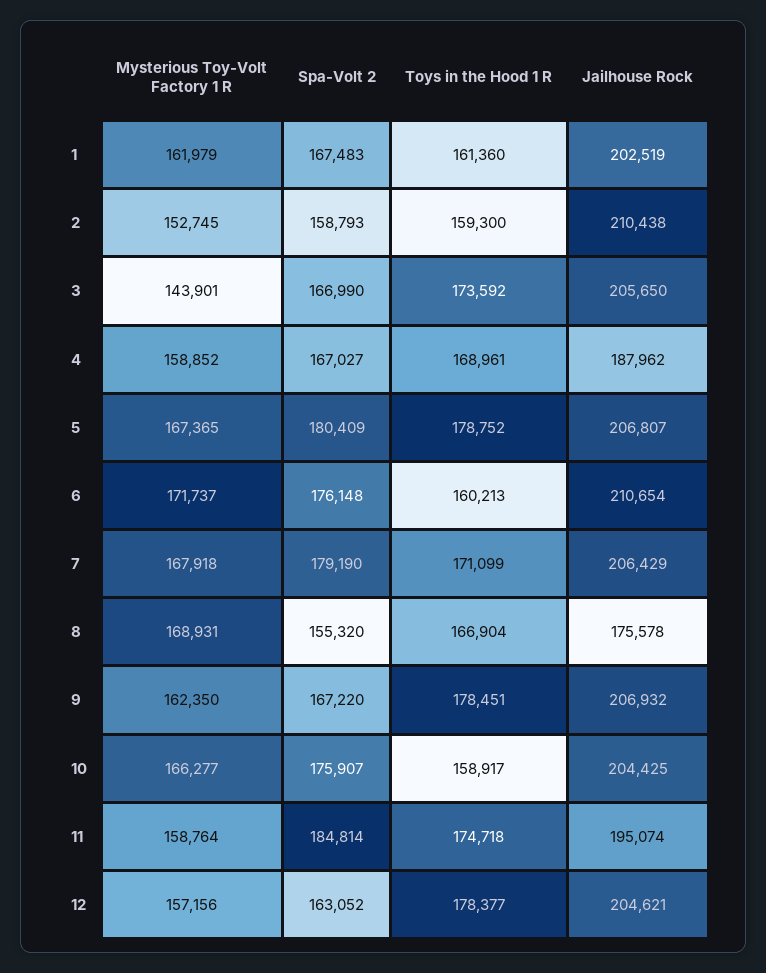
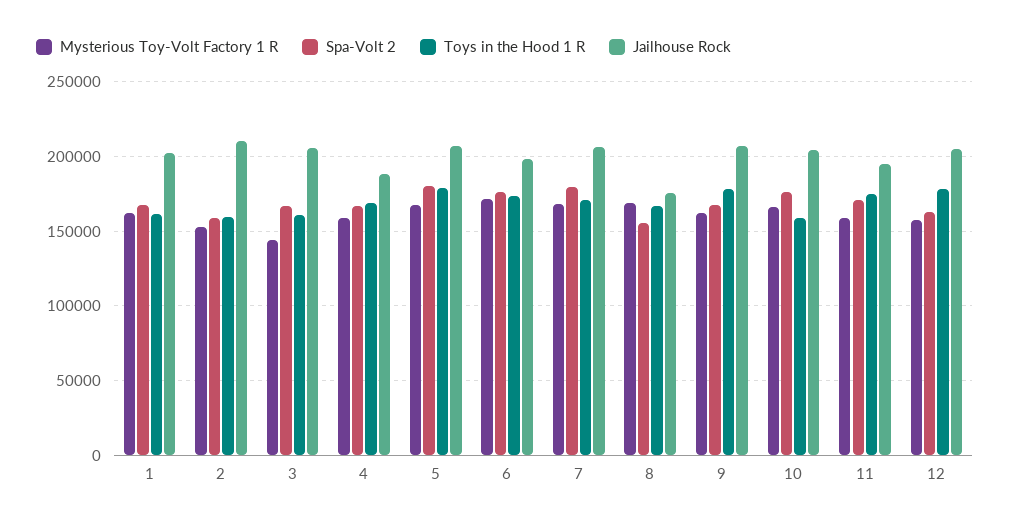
Toys in the Hood 1 R, 3: 173592 -> 160000
Toys in the Hood 1 R, 6: 160213 -> 175000
Jailhouse Rock, 6: 210654 -> 200000
Spa-Volt 2, 11: 184814 -> 170000

